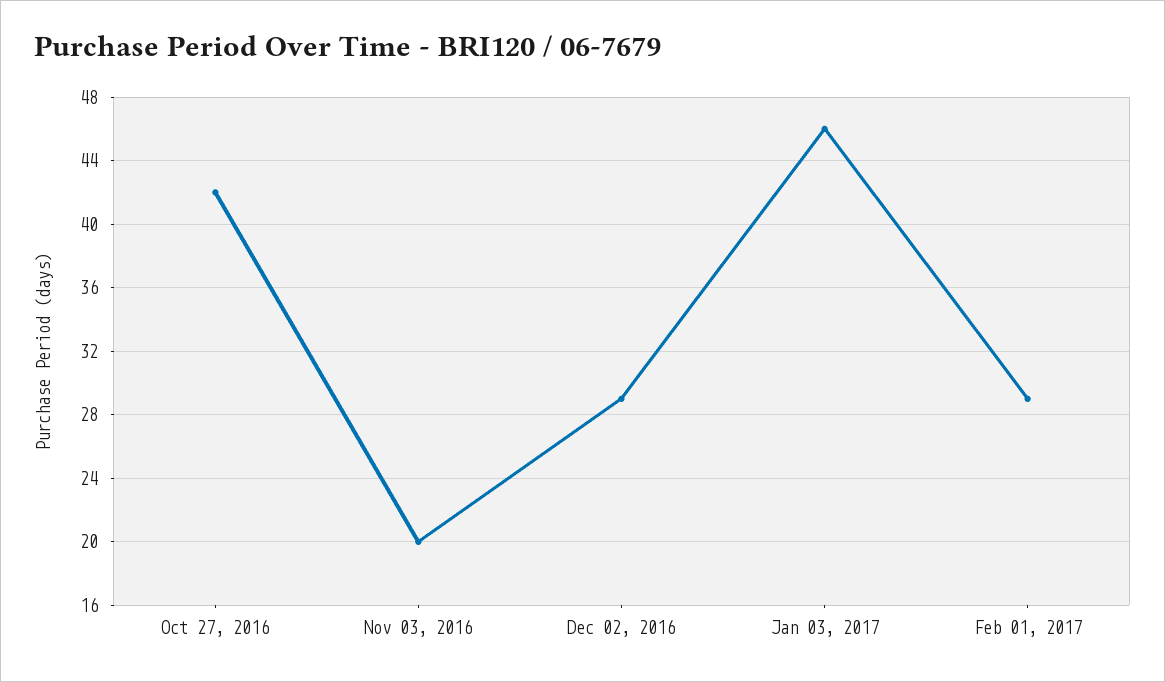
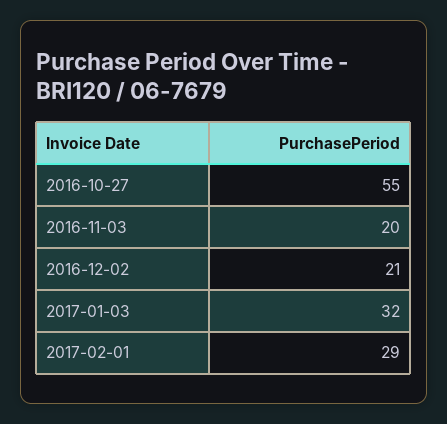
Oct 27, 2016: 42 -> 55
Dec 02, 2016: 29 -> 21
Jan 03, 2017: 46 -> 32

